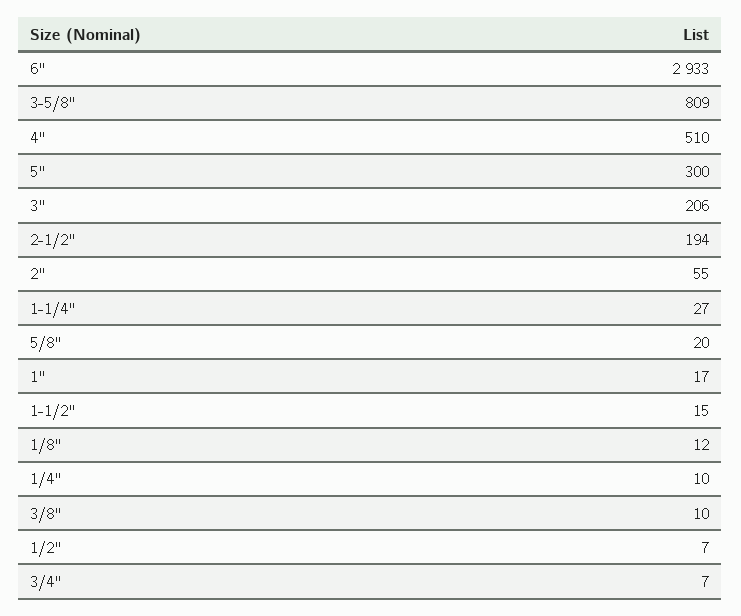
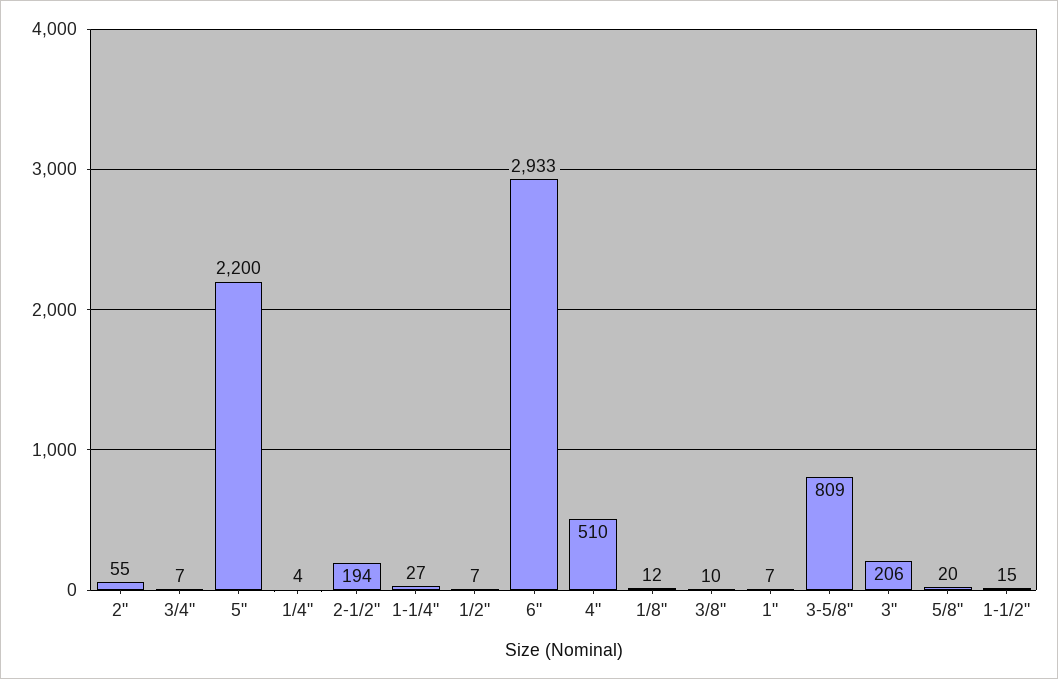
5": 300 -> 2200
1": 17 -> 7
1/4": 10 -> 4

